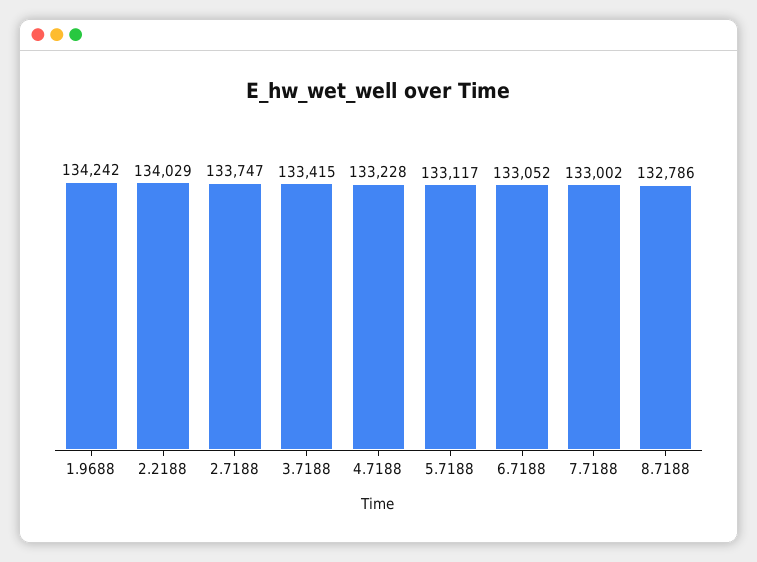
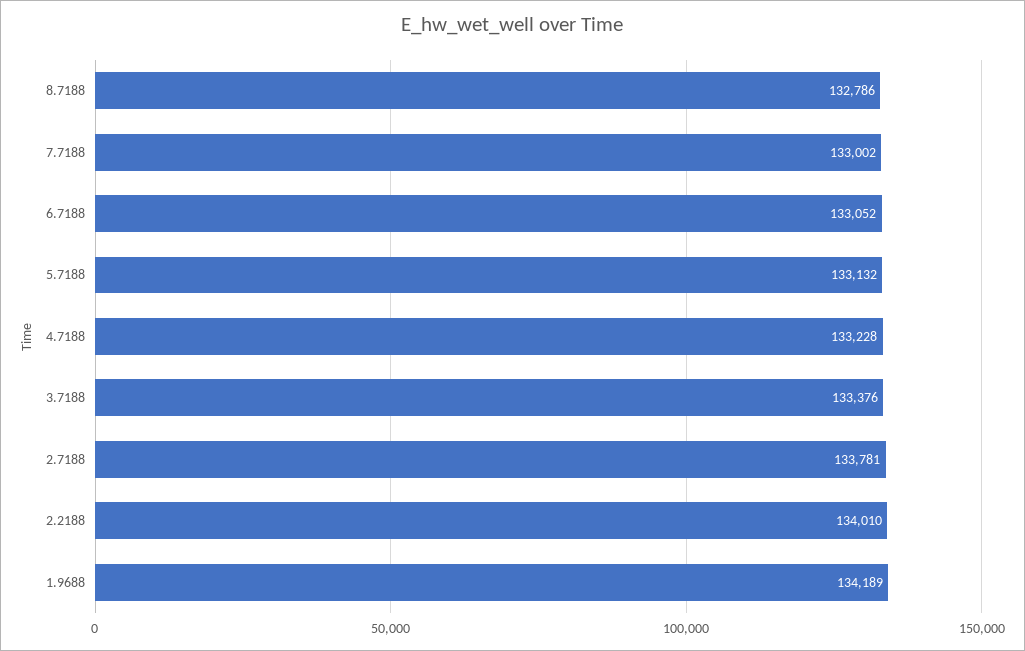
1.9688: 134242 -> 134189
2.2188: 134029 -> 134010
2.7188: 133747 -> 133781
3.7188: 133415 -> 133376
5.7188: 133117 -> 133132

